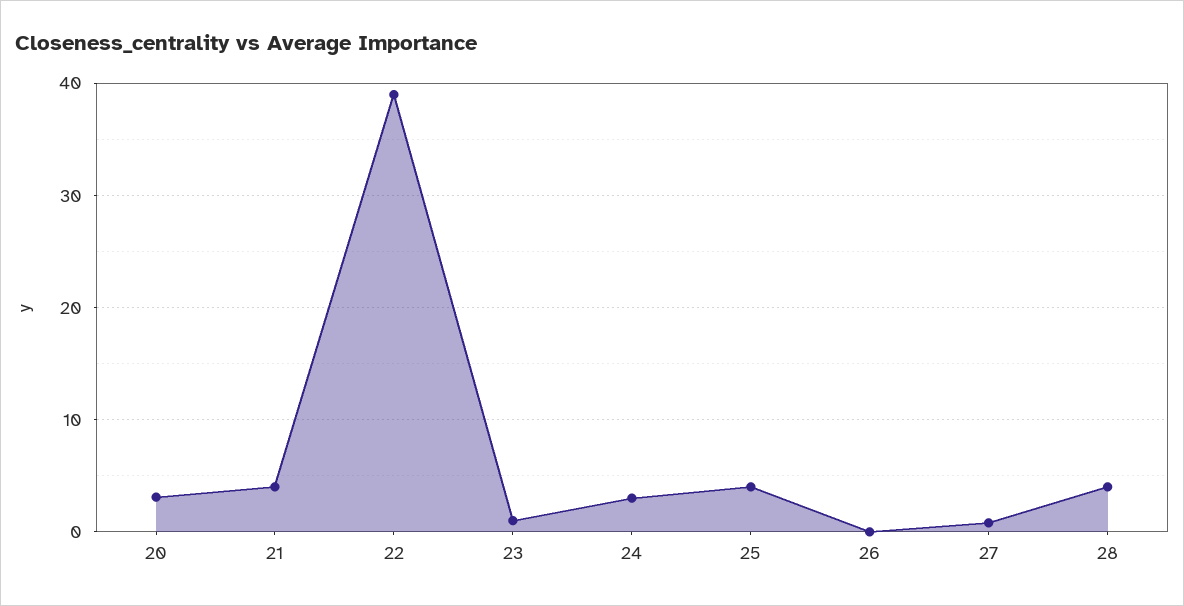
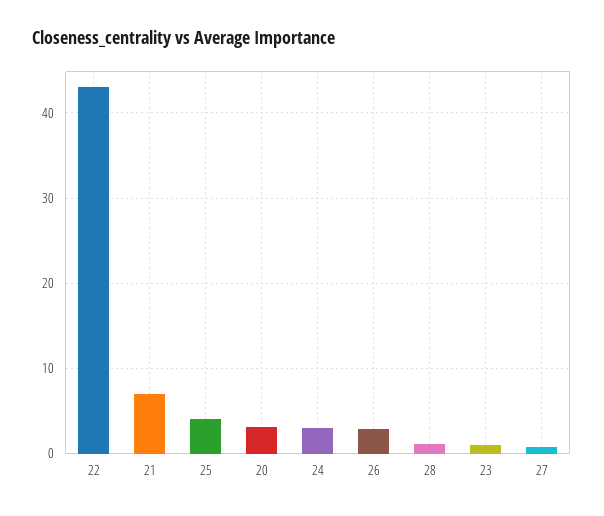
21: 4 -> 7
22: 39 -> 43
26: 0 -> 3
28: 4 -> 1

